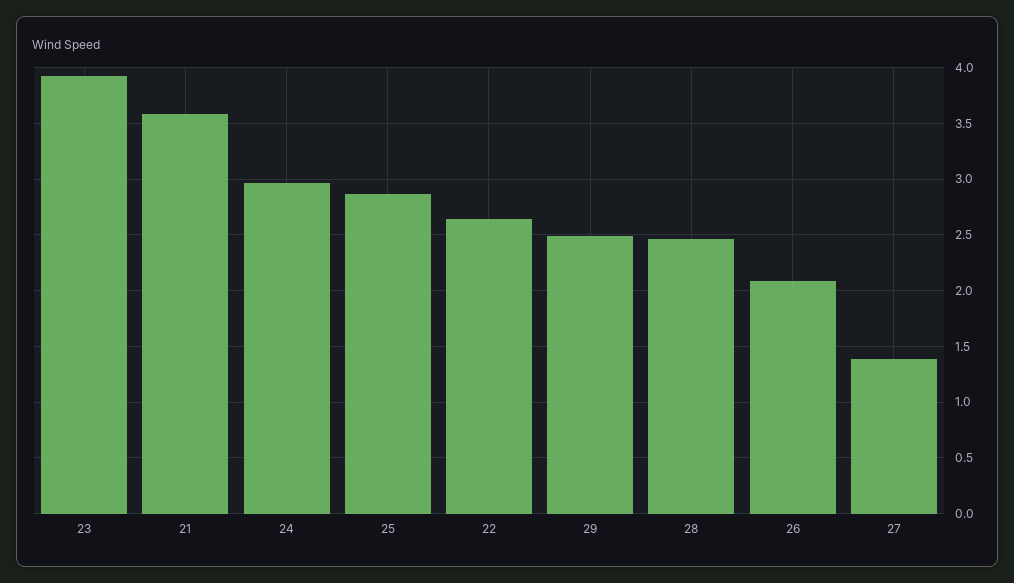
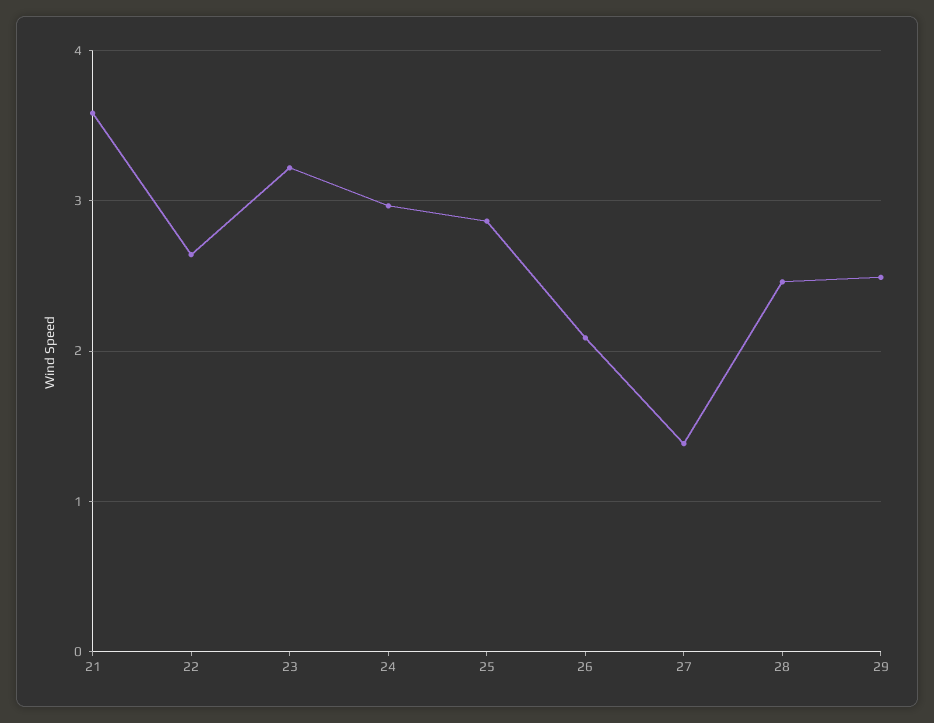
23: 3.9 -> 3.2

